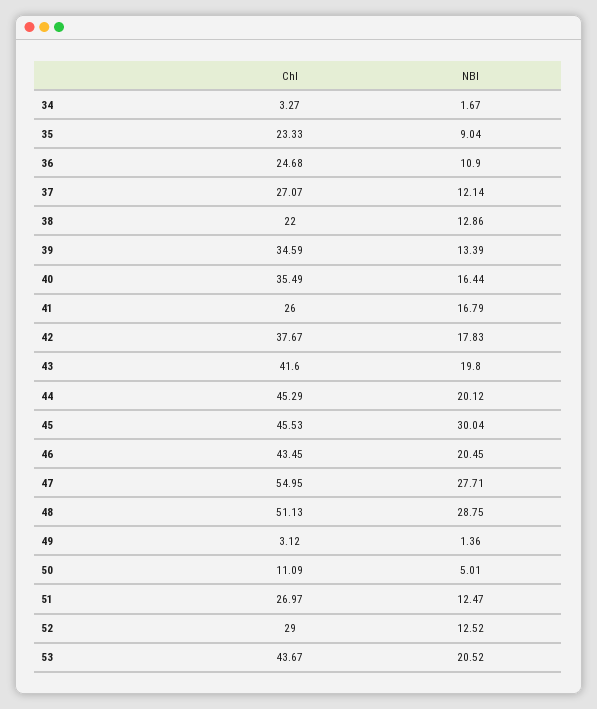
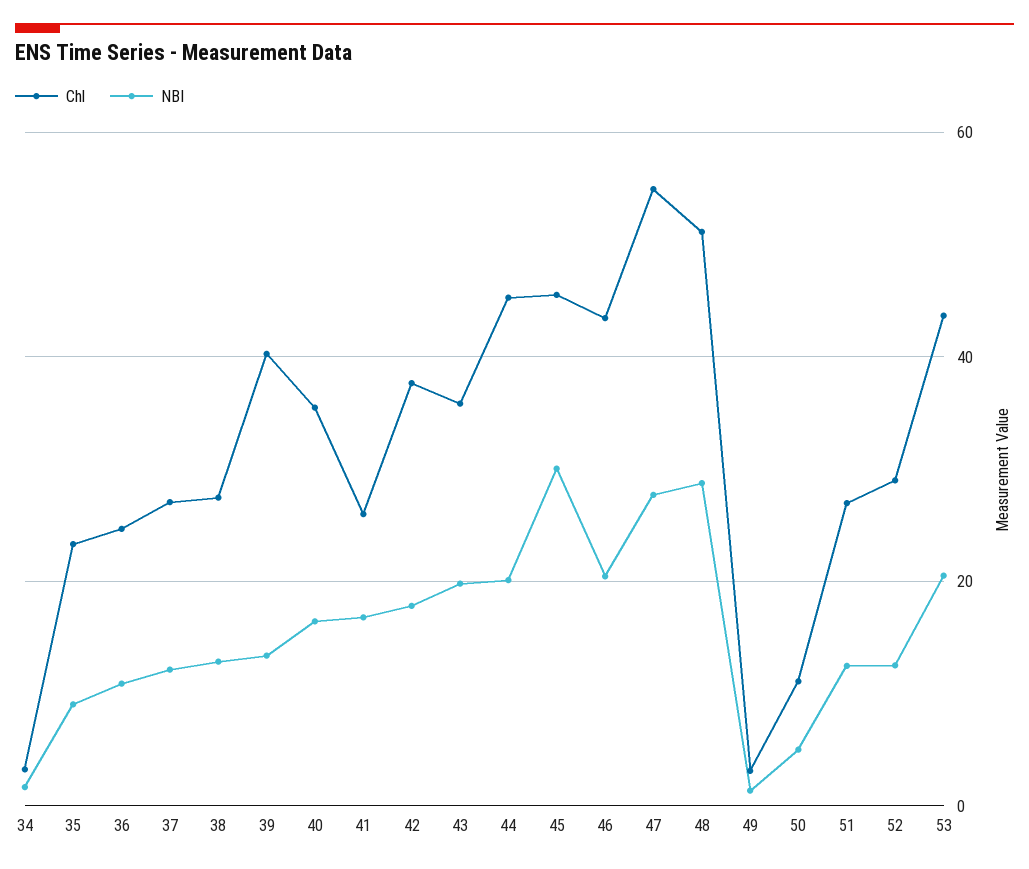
Chl, 38: 22 -> 28
Chl, 39: 34.59 -> 40
Chl, 43: 41.6 -> 36

